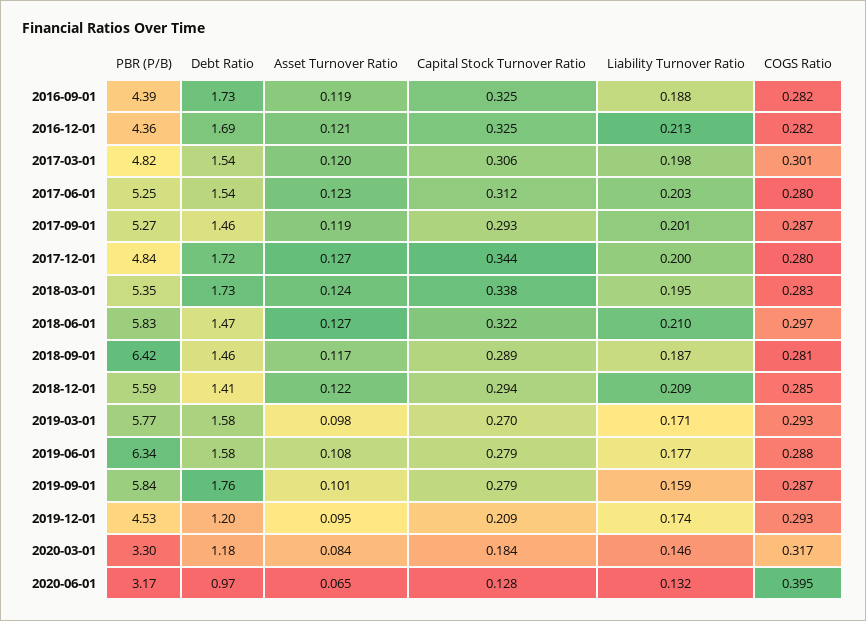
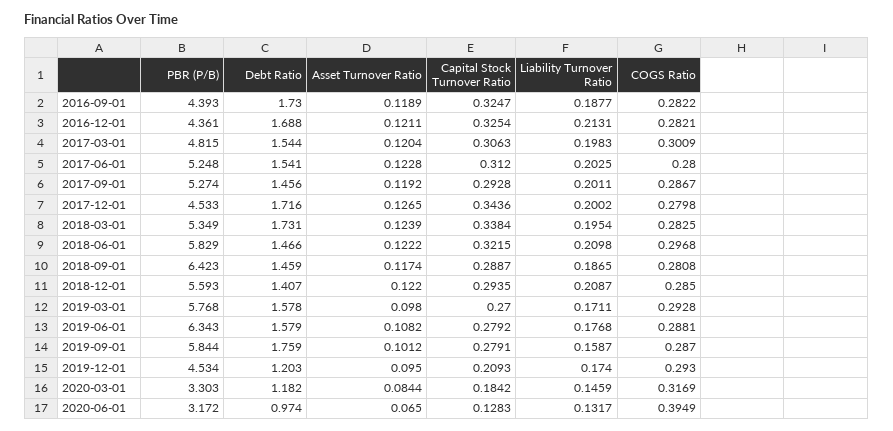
PBR (P/B), 2017-12-01: 4.84 -> 4.533
Asset Turnover Ratio, 2018-06-01: 0.127 -> 0.1222

